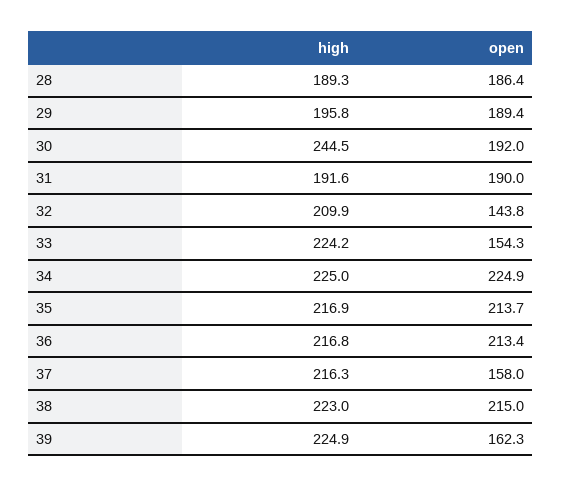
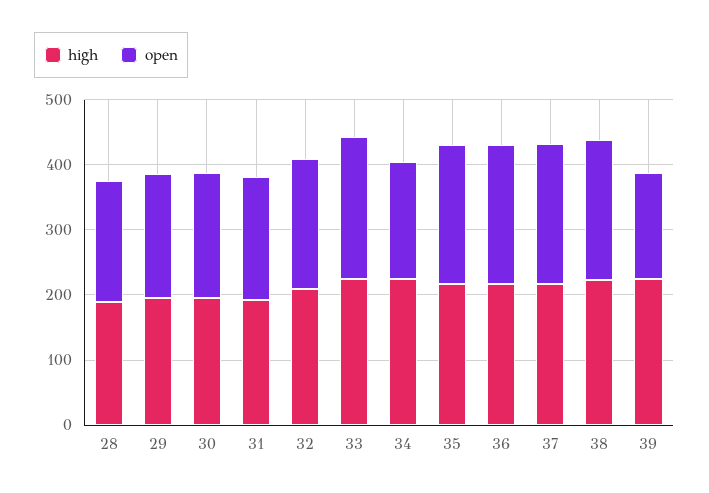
high, 30: 244.5 -> 200
open, 32: 143.8 -> 200
open, 33: 154.3 -> 220
open, 34: 224.9 -> 180
open, 37: 158 -> 220

